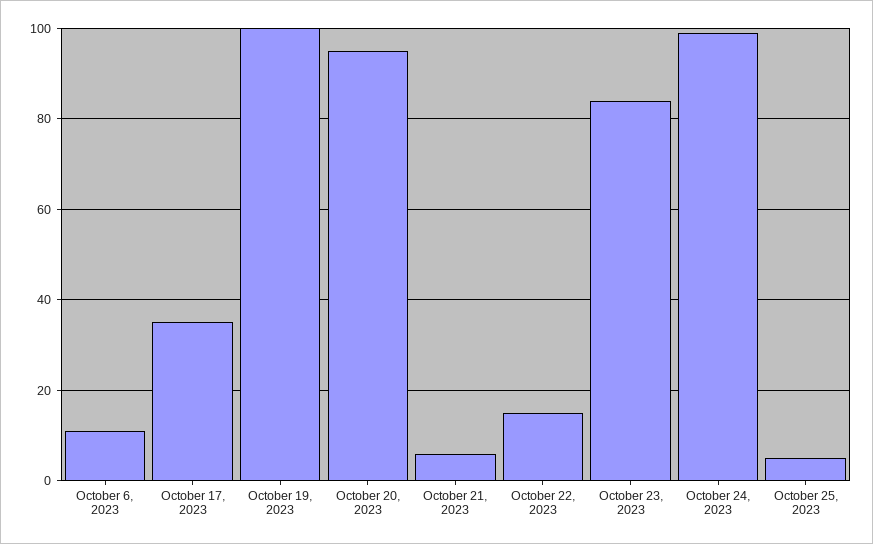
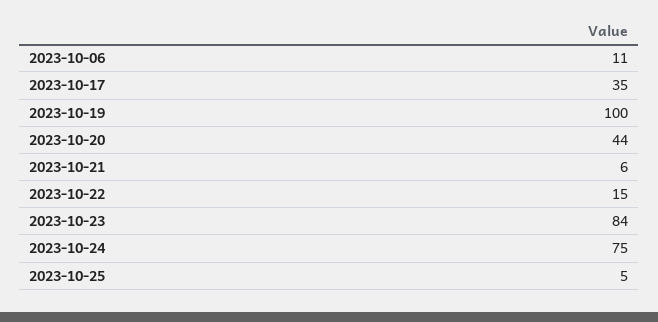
October 20, 2023: 95 -> 44
October 24, 2023: 100 -> 75

